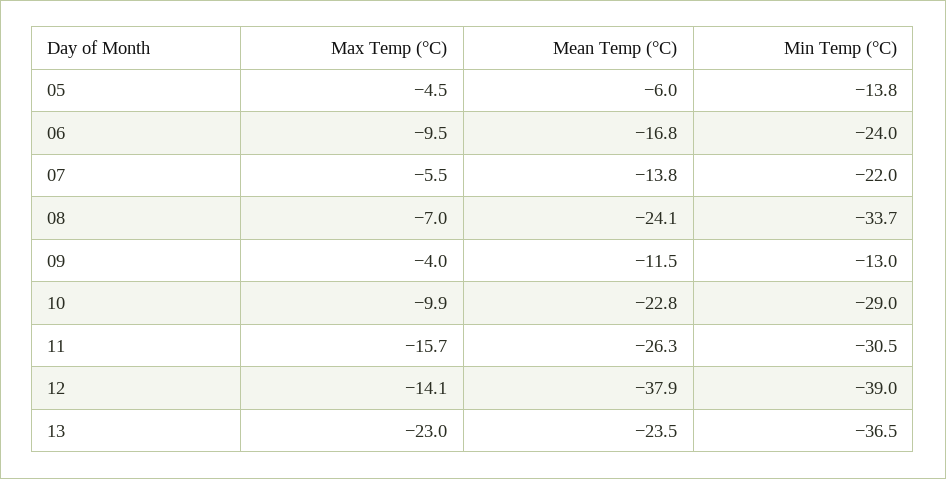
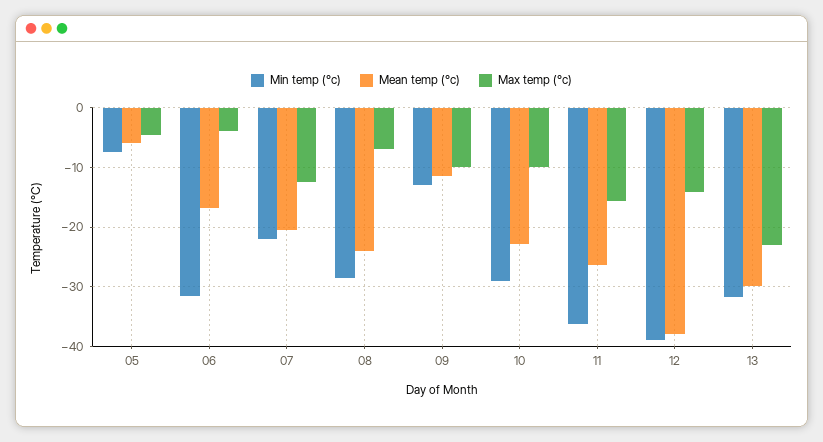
Min Temp (°C), 05: -13.8 -> -8
Max Temp (°C), 06: -9.5 -> -4
Min Temp (°C), 06: -24 -> -32
Max Temp (°C), 07: -5.5 -> -12
Mean Temp (°C), 07: -13.8 -> -20
Min Temp (°C), 08: -33.7 -> -28
Max Temp (°C), 09: -4 -> -10
Min Temp (°C), 11: -30.5 -> -36
Mean Temp (°C), 13: -23.5 -> -30
Min Temp (°C), 13: -36.5 -> -32

